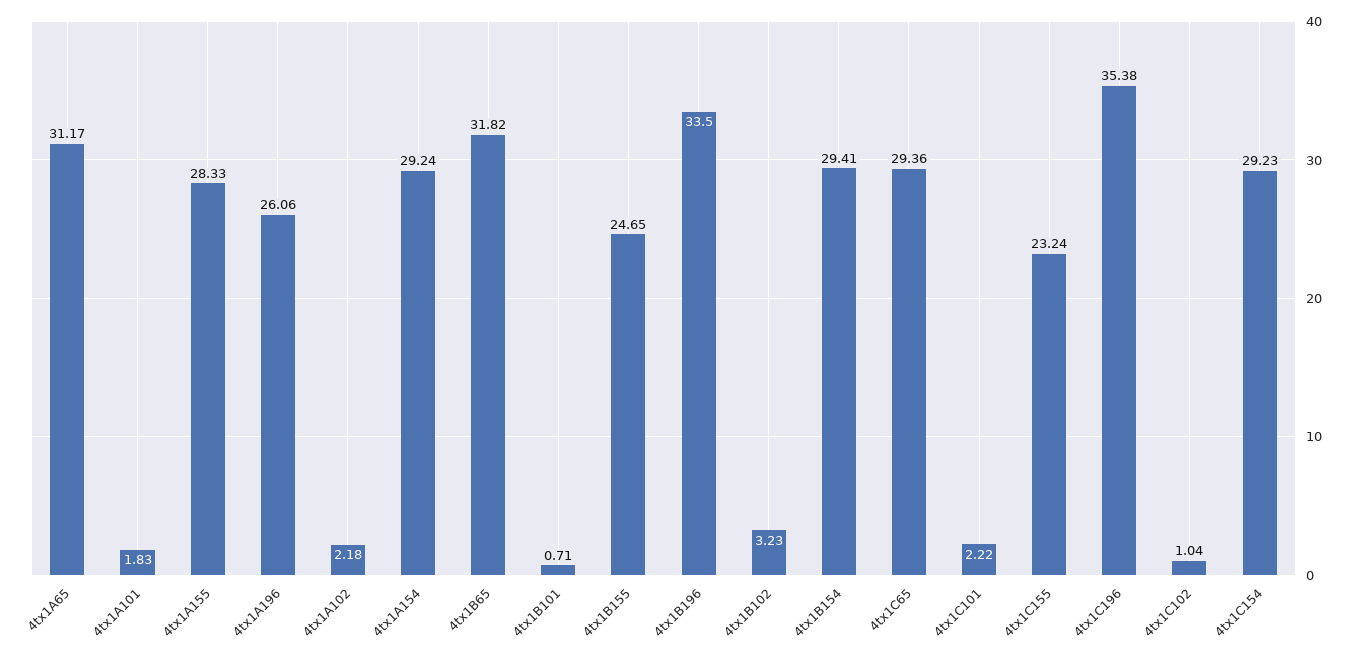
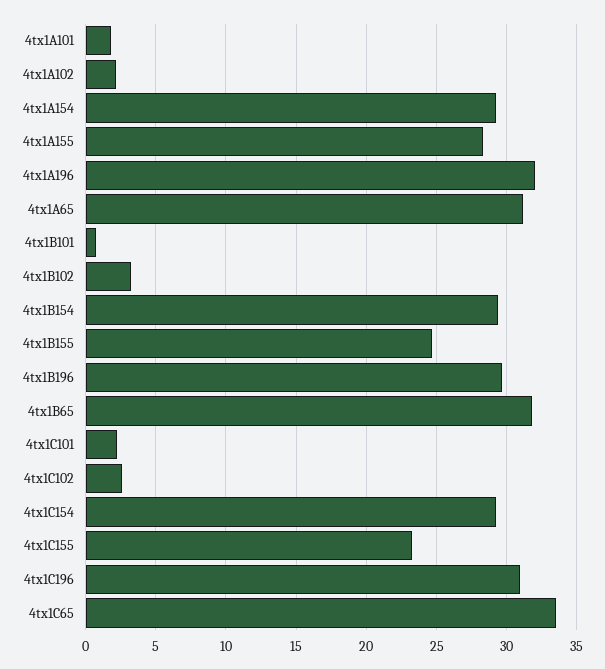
4tx1A196: 26.06 -> 32
4tx1B196: 33.5 -> 29.5
4tx1C65: 29.36 -> 33.5
4tx1C196: 35.38 -> 31
4tx1C102: 1.04 -> 2.5

